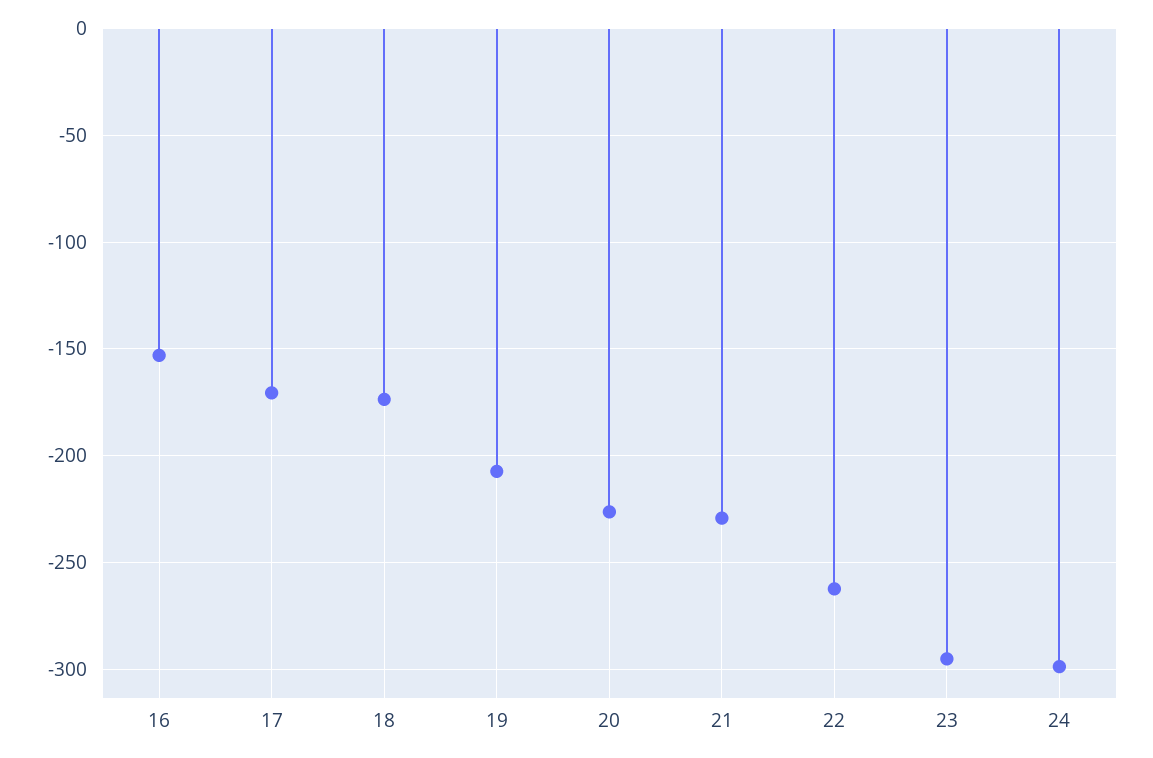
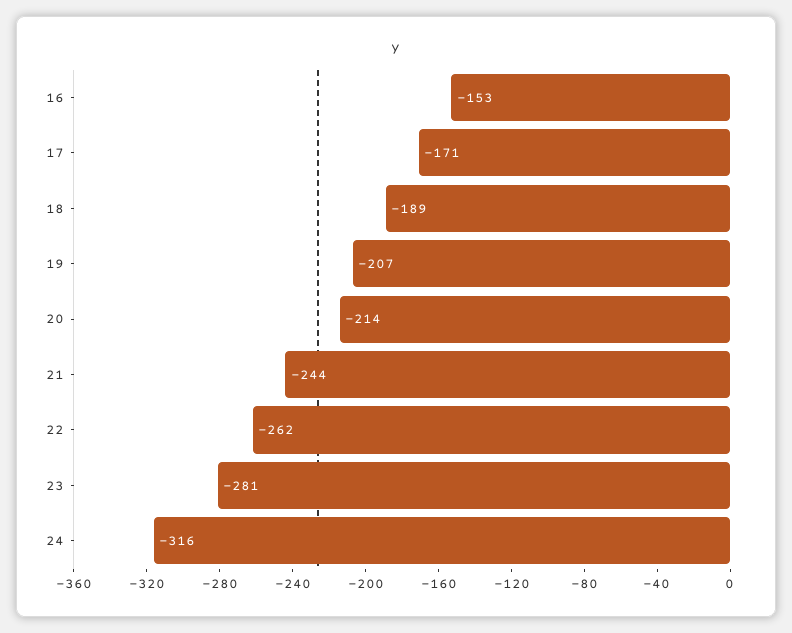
18: -175 -> -189
20: -225 -> -214
21: -230 -> -244
23: -295 -> -281
24: -300 -> -316

